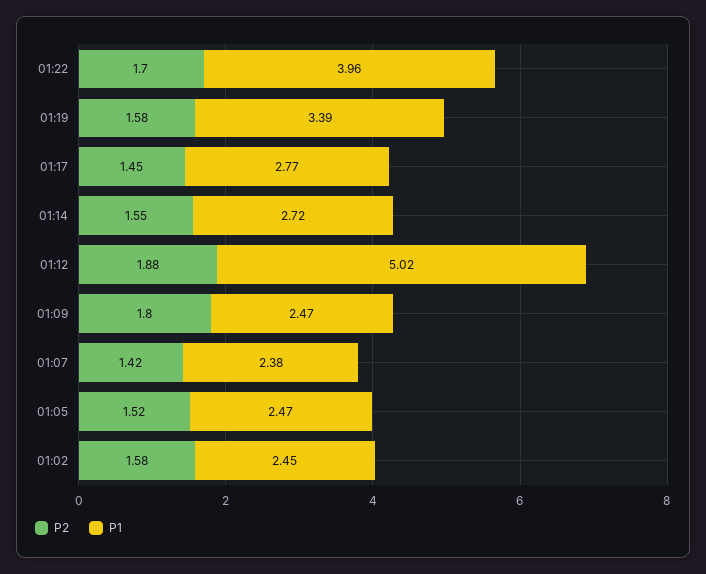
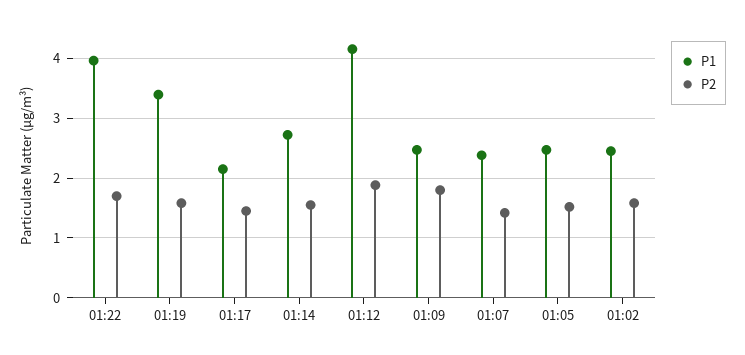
P1, 01:17: 2.77 -> 2.2
P1, 01:12: 5.02 -> 4.2

